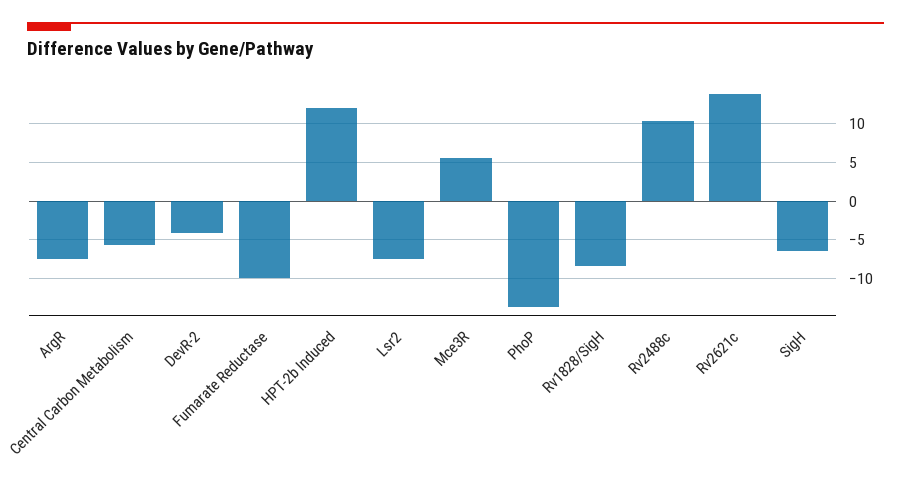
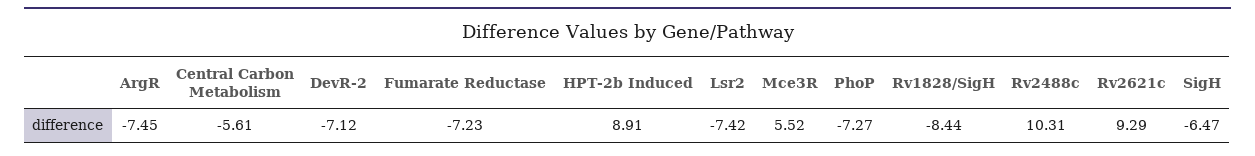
DevR-2: -4 -> -7.12
Fumarate Reductase: -10 -> -7.23
HPT-2b Induced: 12 -> 8.91
PhoP: -14 -> -7.27
Rv2621c: 14 -> 9.29

